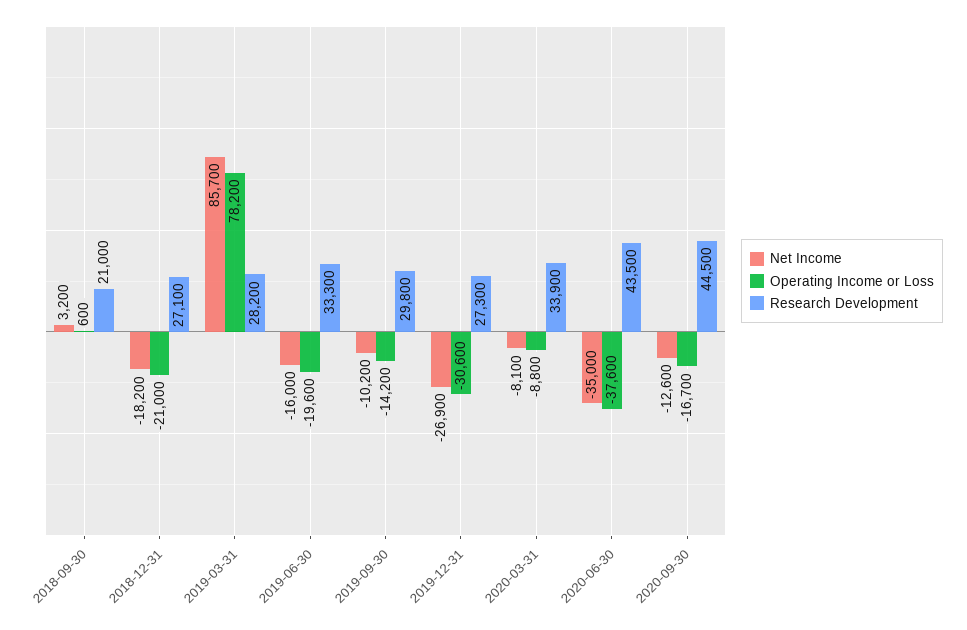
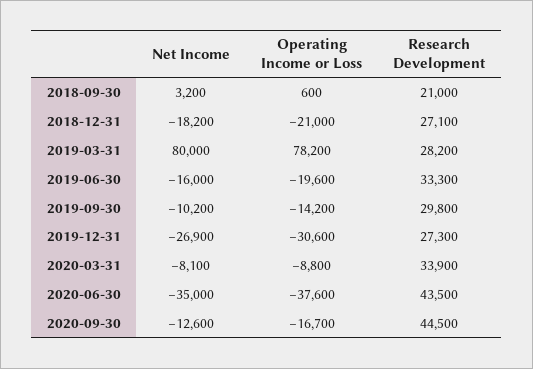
Net Income, 2019-03-31: 85700 -> 80000

